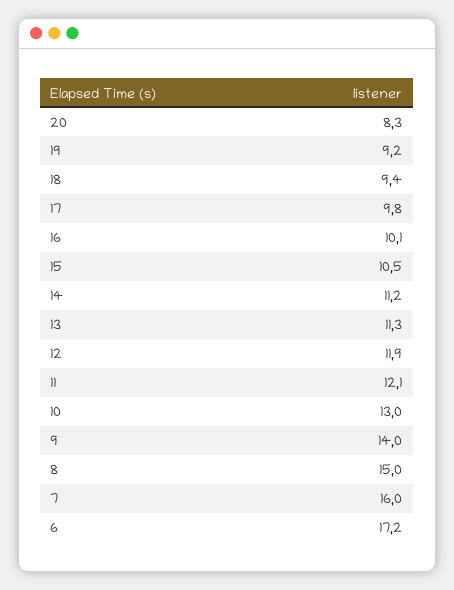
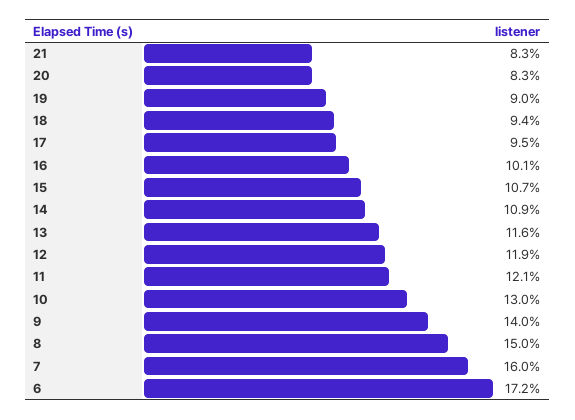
19: 9.2 -> 9
17: 9.8 -> 9.5
15: 10.5 -> 10.7
14: 11.2 -> 10.9
13: 11.3 -> 11.6
21: none -> 8.3

